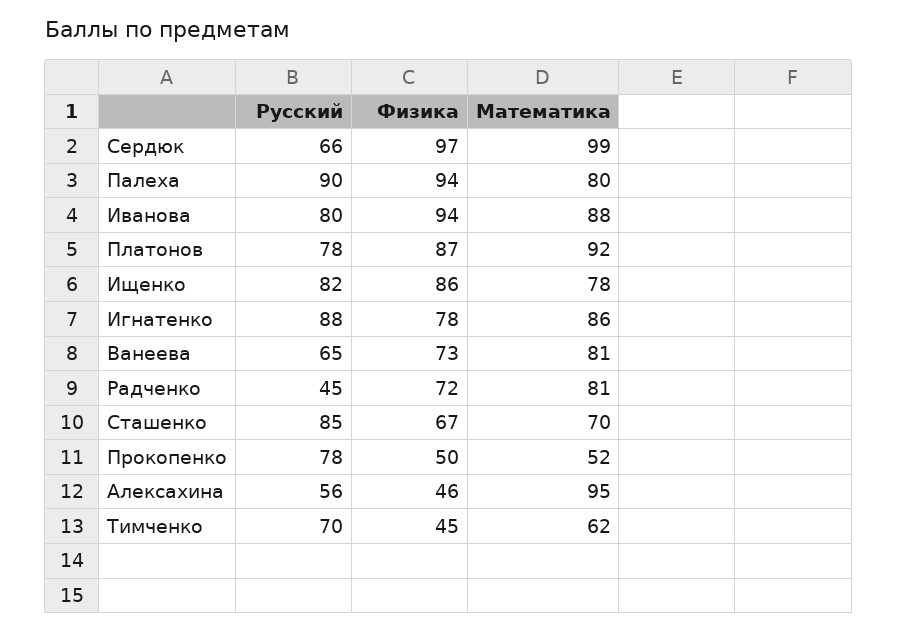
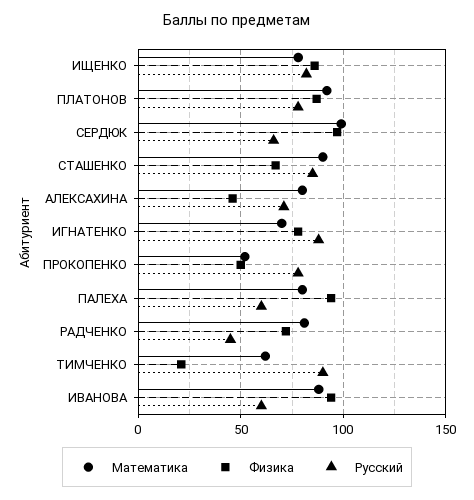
Русский, Палеха: 90 -> 60
Русский, Иванова: 80 -> 60
Математика, Игнатенко: 86 -> 70
Русский, Ванеева: 65 -> none
Физика, Ванеева: 73 -> none
Математика, Ванеева: 81 -> none
Математика, Сташенко: 70 -> 90
Русский, Алексахина: 56 -> 70
Математика, Алексахина: 95 -> 80
Русский, Тимченко: 70 -> 90
Физика, Тимченко: 45 -> 20

